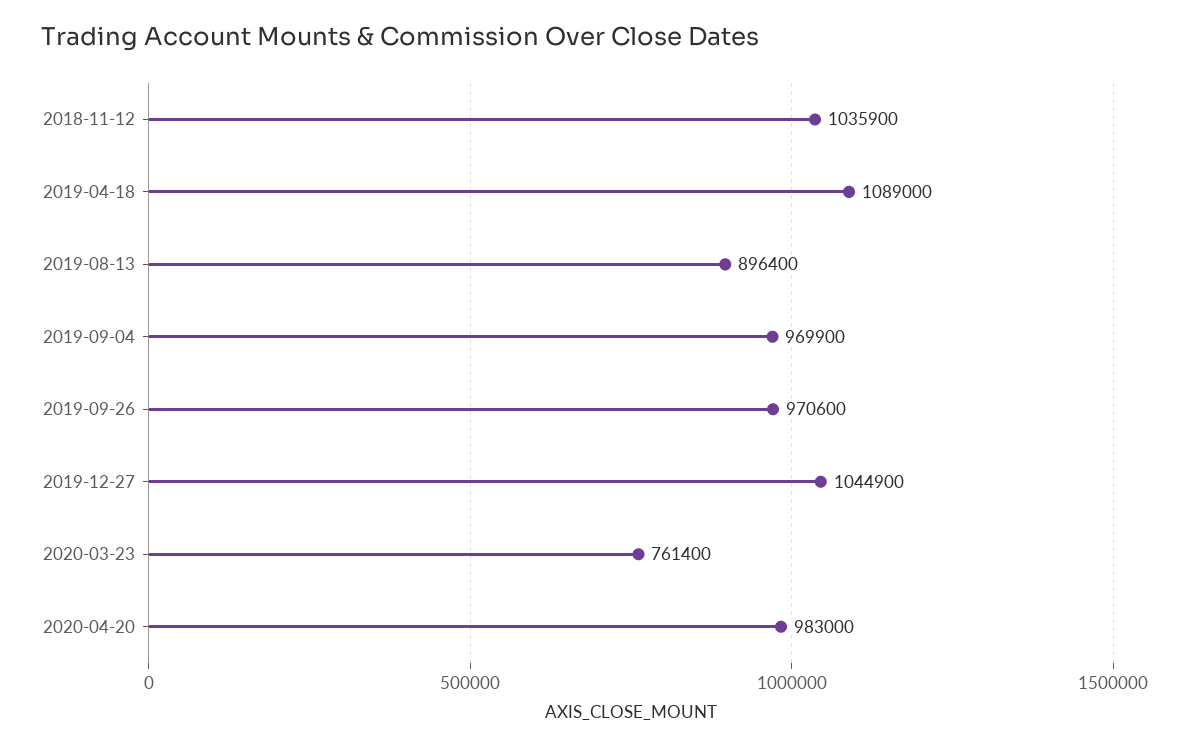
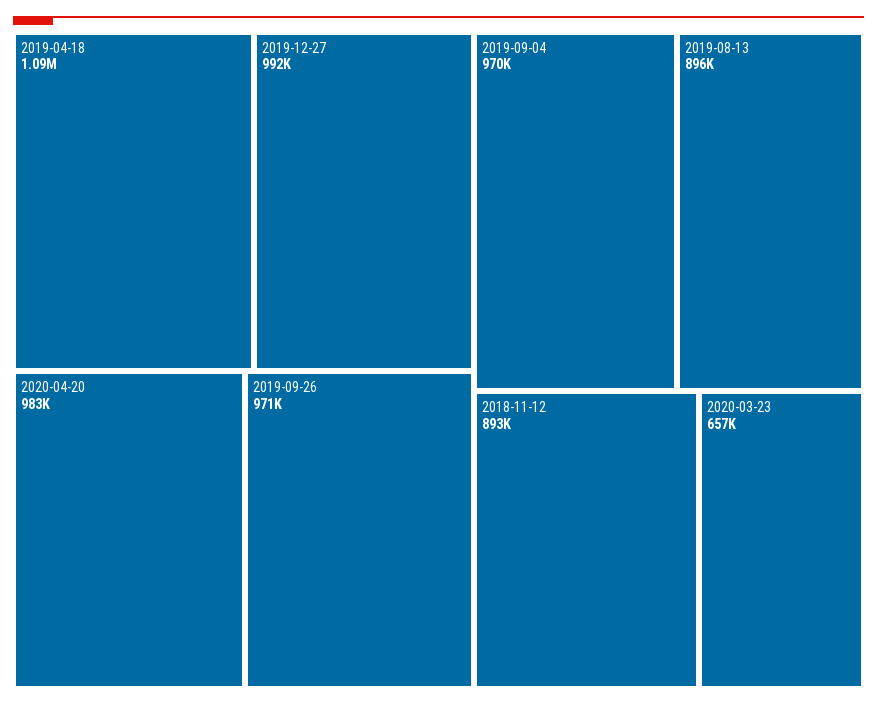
2018-11-12: 1035900 -> 893000
2019-12-27: 1044900 -> 992000
2020-03-23: 761400 -> 657000

